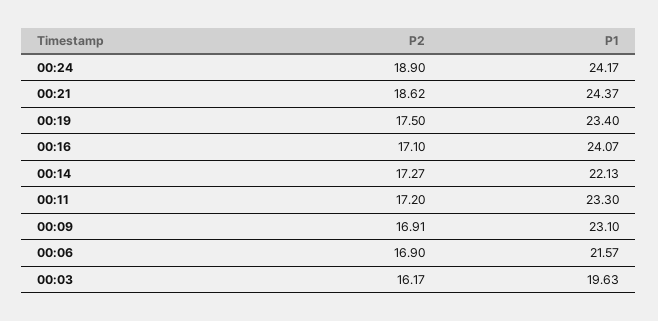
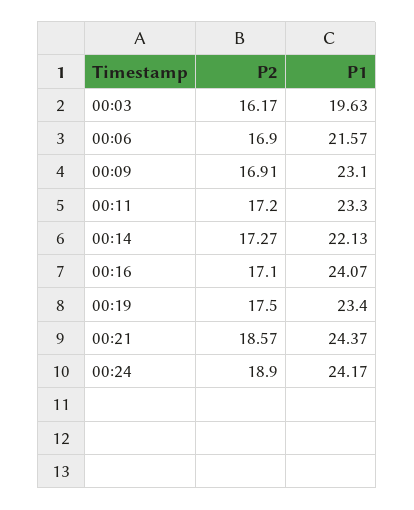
P2, 00:21: 18.62 -> 18.57

